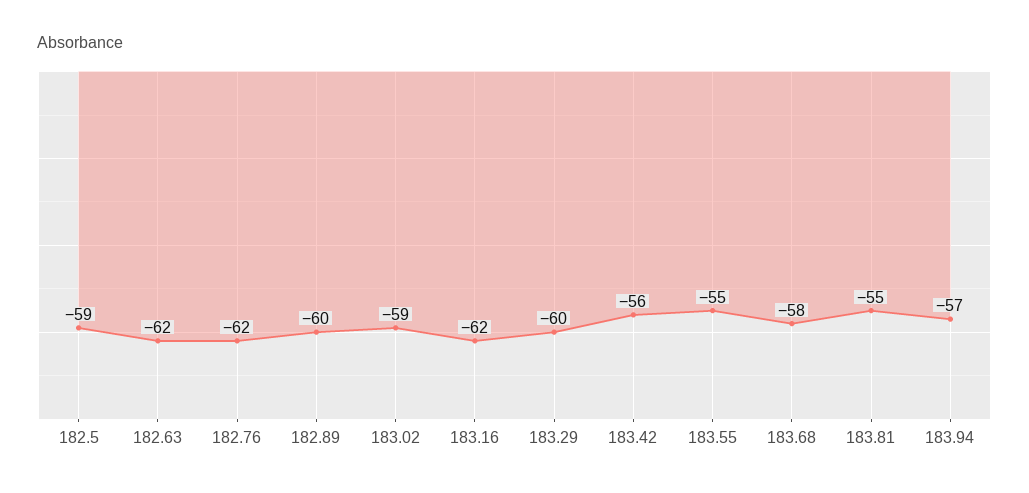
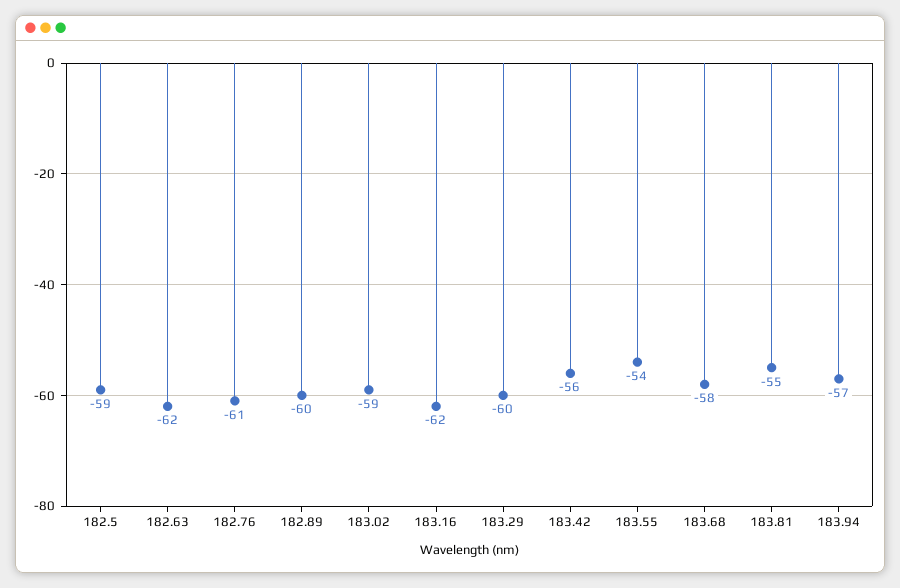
182.76: -62 -> -61
183.55: -55 -> -54

